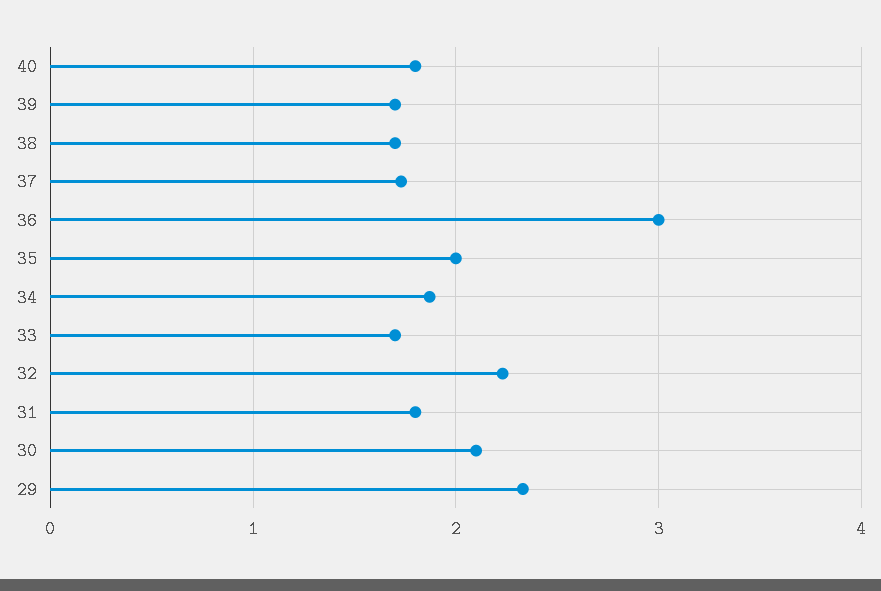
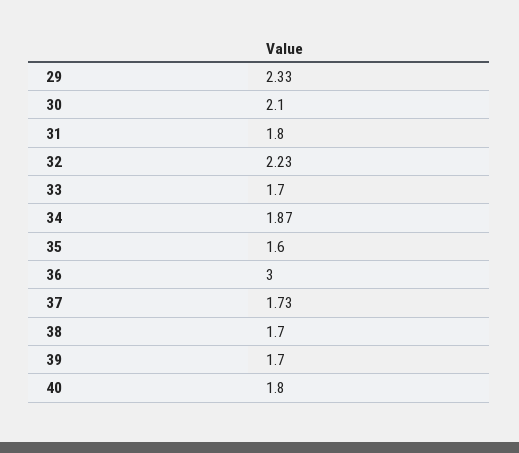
35: 2 -> 1.6

